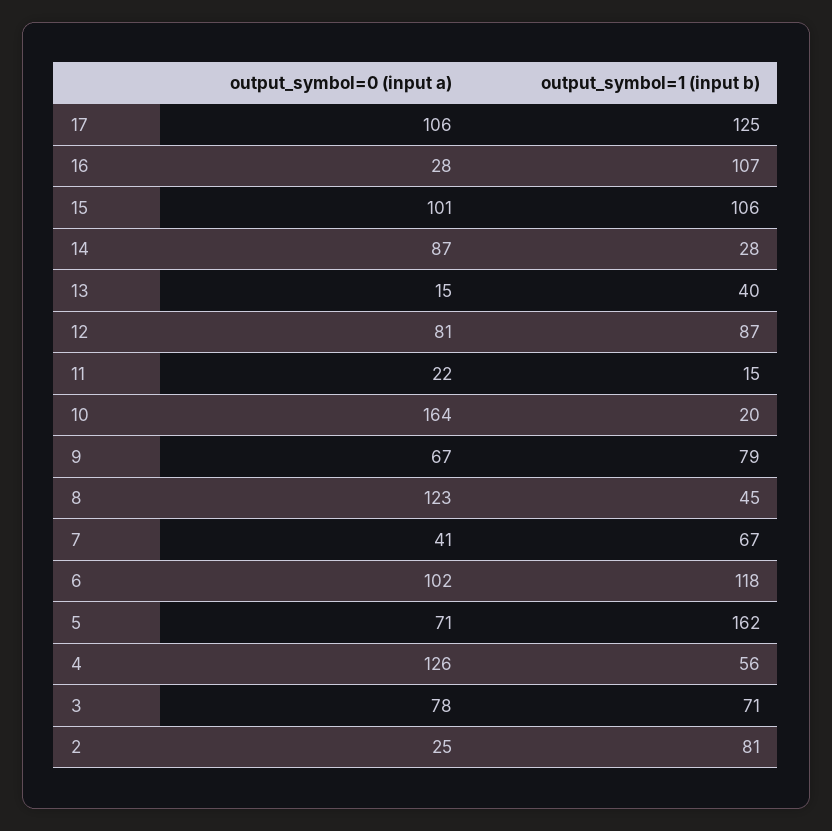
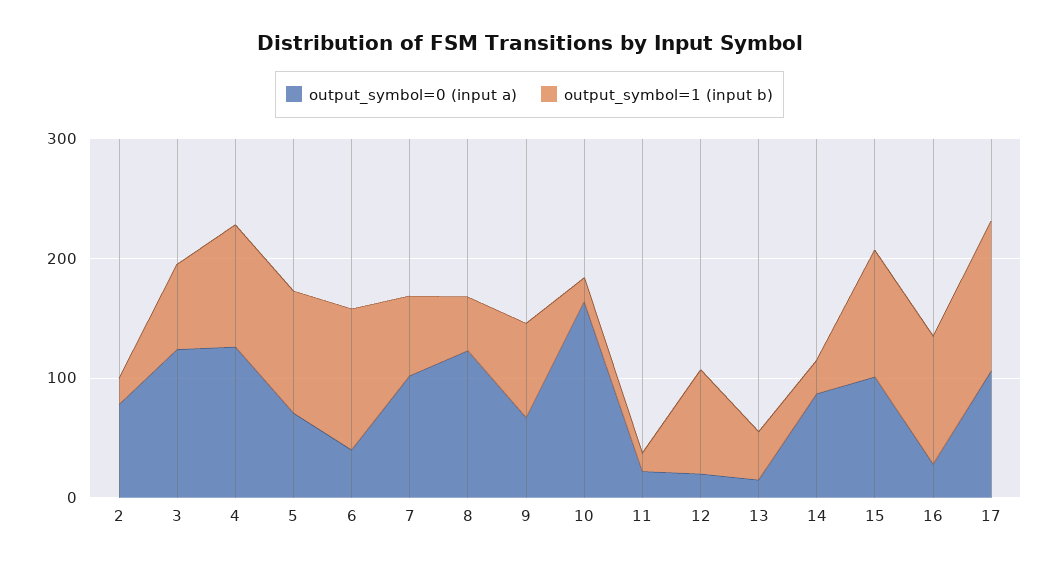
output_symbol=0 (input a), 12: 81 -> 20
output_symbol=0 (input a), 7: 41 -> 100
output_symbol=0 (input a), 6: 102 -> 40
output_symbol=1 (input b), 5: 162 -> 100
output_symbol=1 (input b), 4: 56 -> 100
output_symbol=0 (input a), 3: 78 -> 120
output_symbol=0 (input a), 2: 25 -> 80
output_symbol=1 (input b), 2: 81 -> 20

